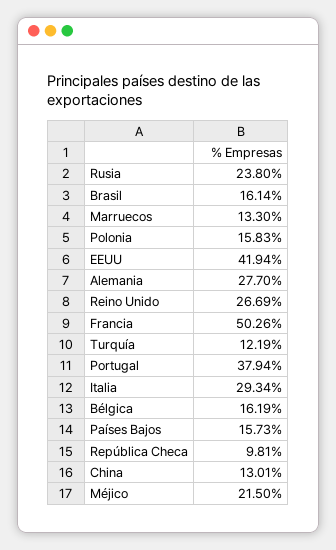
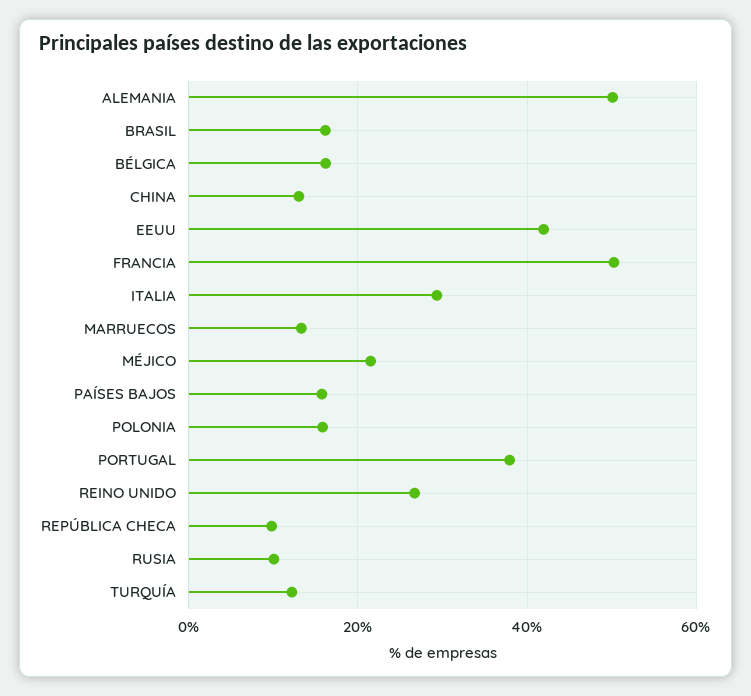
Rusia: 23.8 -> 10
Alemania: 27.7 -> 50

